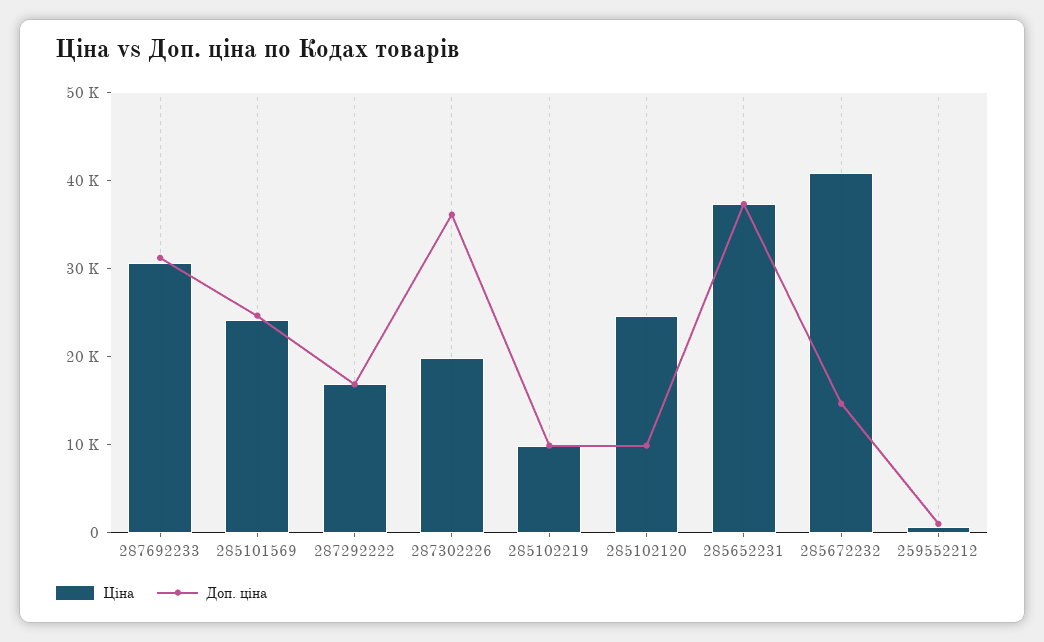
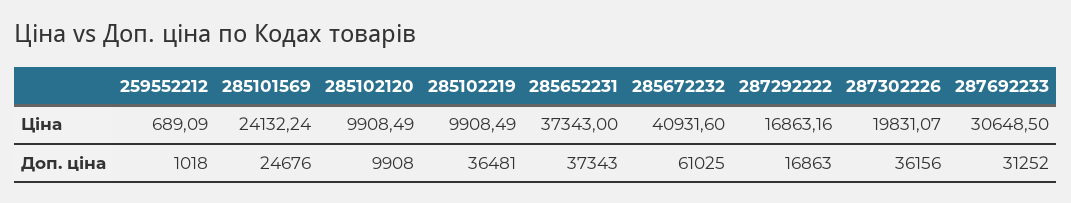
Доп. ціна, 285102219: 10000 -> 36481
Ціна, 285102120: 24000 -> 9908.49
Доп. ціна, 285672232: 14000 -> 61025

